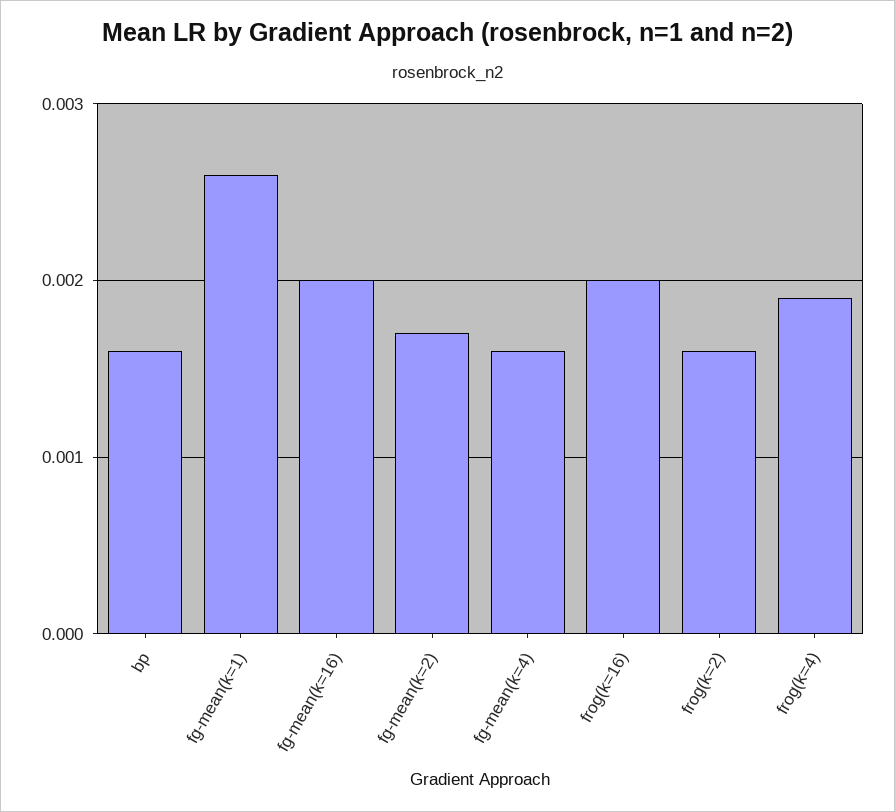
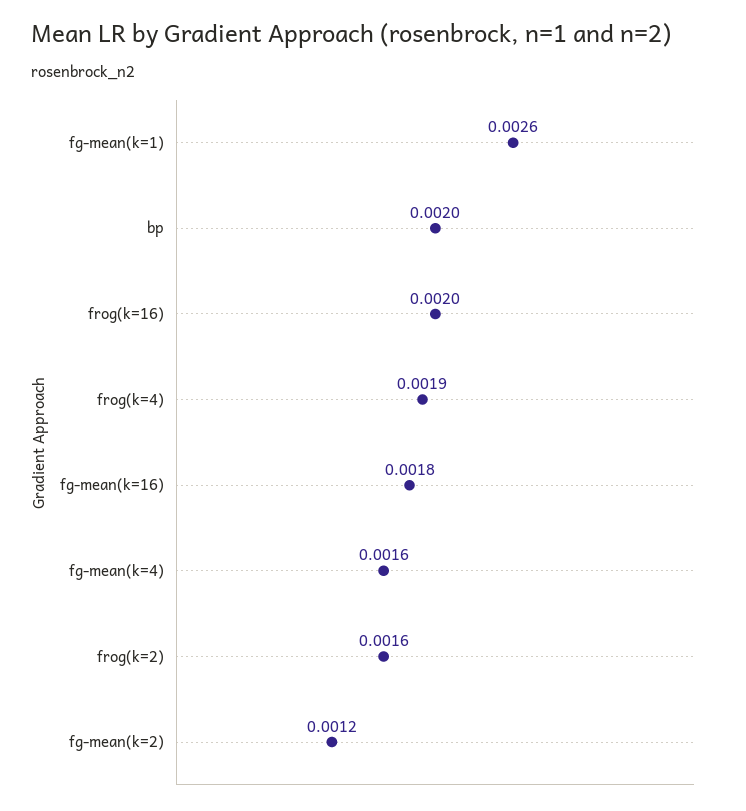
bp: 0.0016 -> 0.002
fg-mean(k=16): 0.002 -> 0.0018
fg-mean(k=2): 0.0017 -> 0.0012

